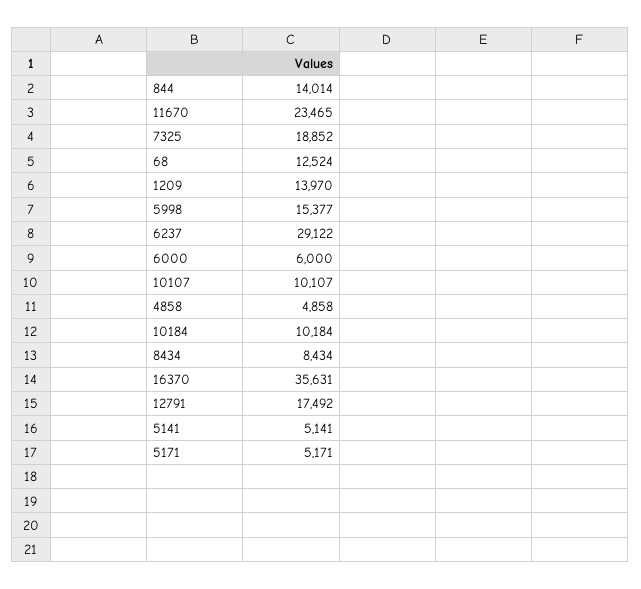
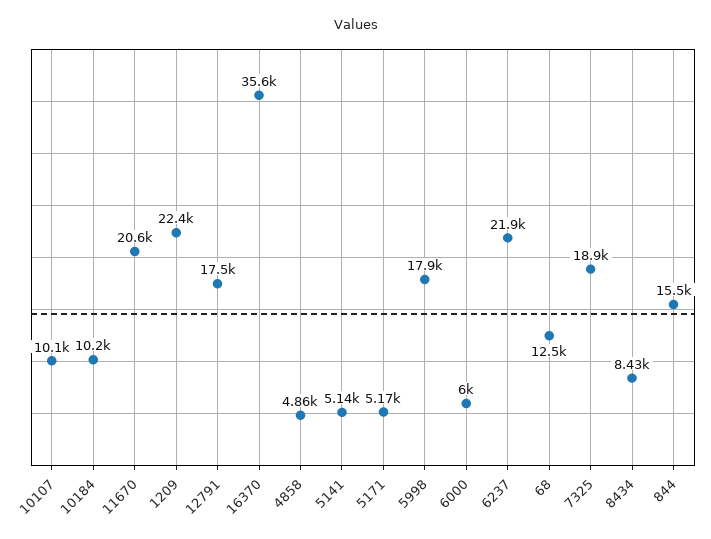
844: 14014 -> 15500
11670: 23465 -> 20600
1209: 13970 -> 22400
5998: 15377 -> 17900
6237: 29122 -> 21900

